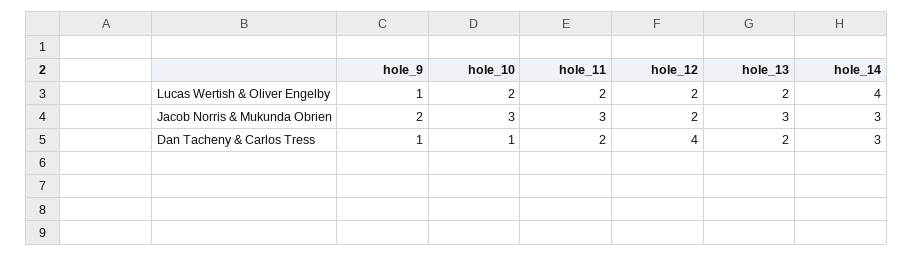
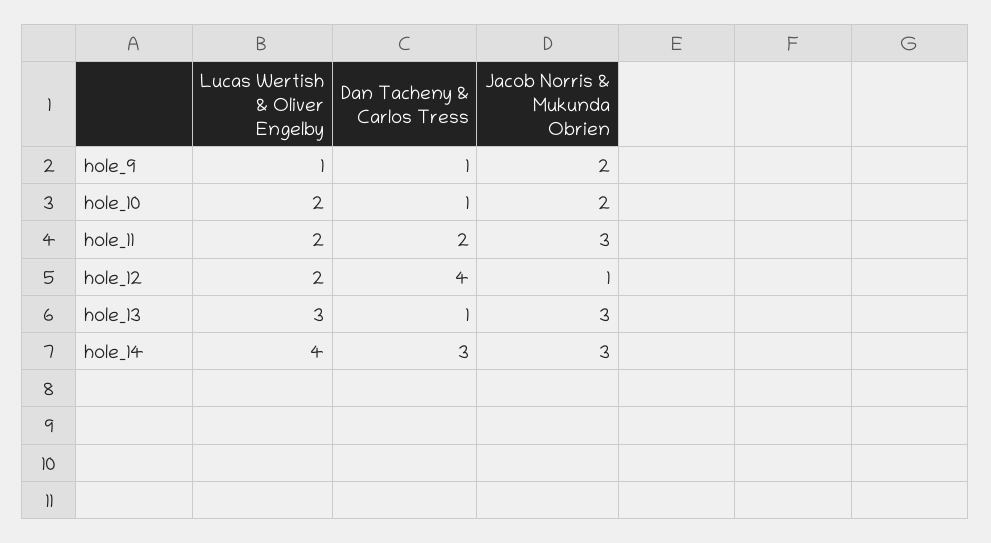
hole_13, Lucas Wertish & Oliver Engelby: 2 -> 3
hole_10, Jacob Norris & Mukunda Obrien: 3 -> 2
hole_12, Jacob Norris & Mukunda Obrien: 2 -> 1
hole_13, Dan Tacheny & Carlos Tress: 2 -> 1

